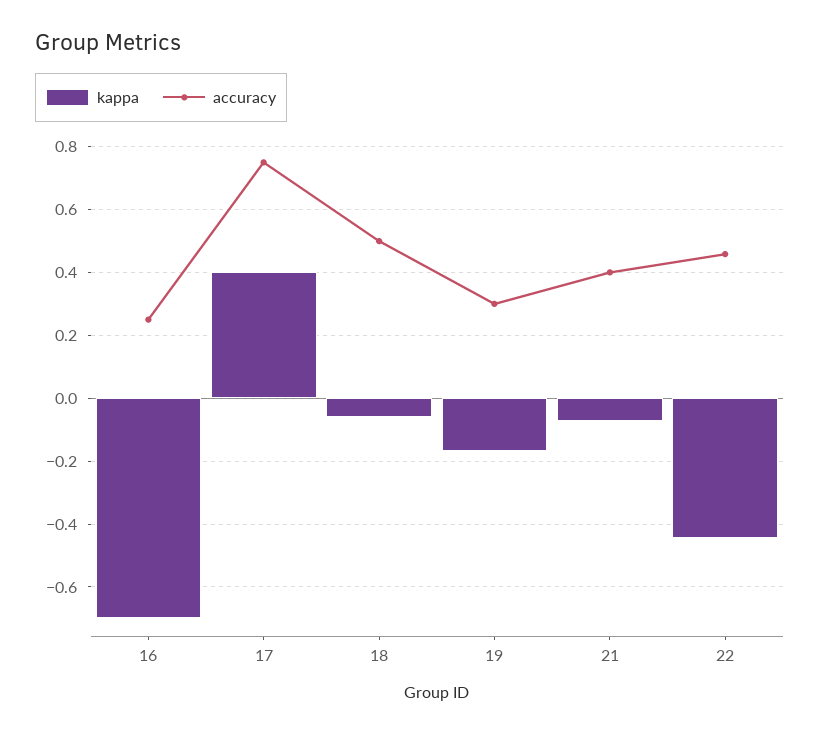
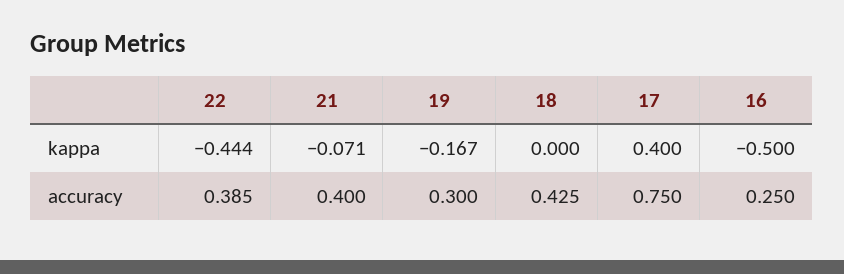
kappa, 16: -0.7 -> -0.5
kappa, 18: -0.06 -> 0
accuracy, 18: 0.5 -> 0.425
accuracy, 22: 0.46 -> 0.385

